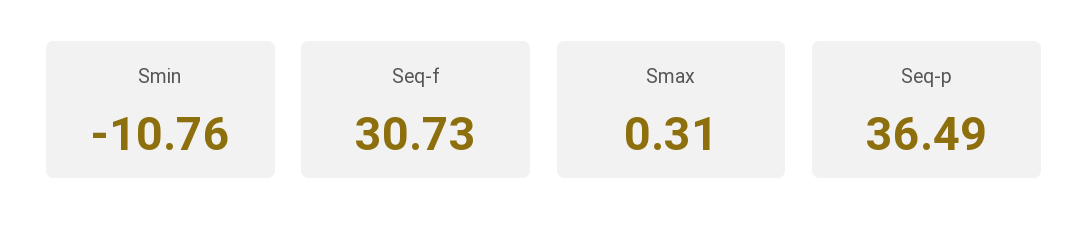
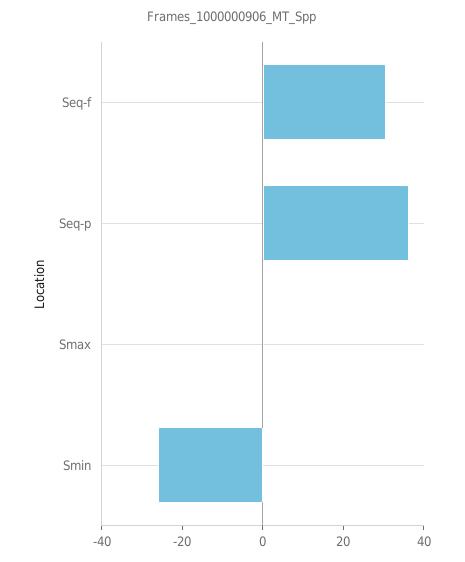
Smin: -10.76 -> -25

